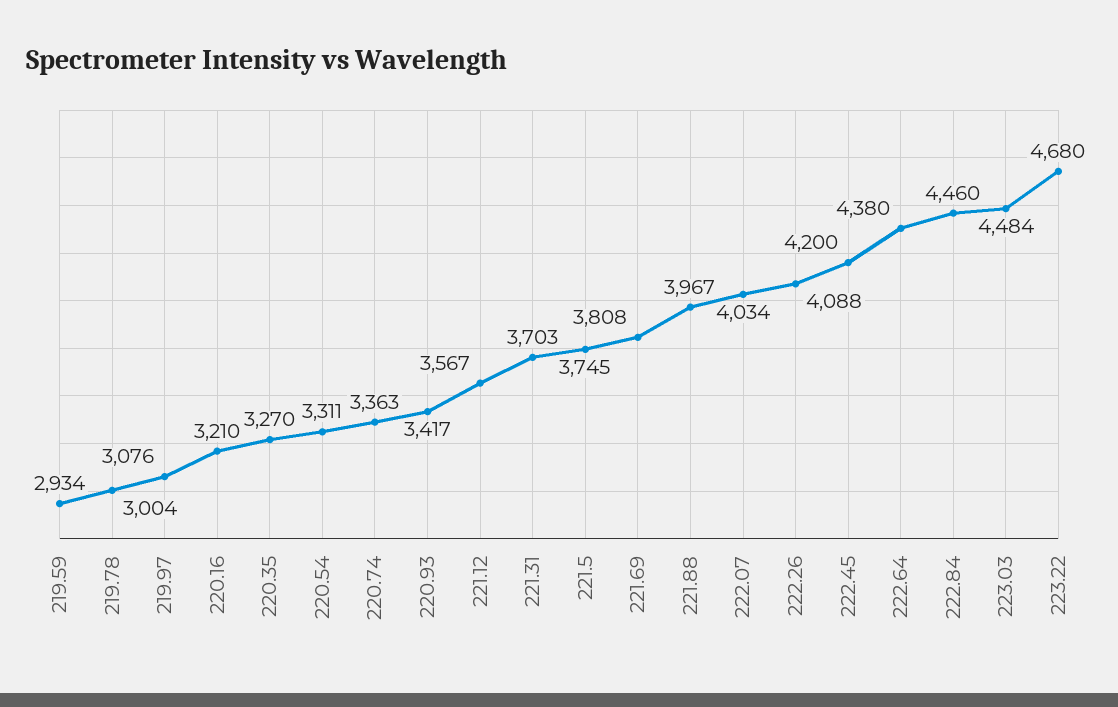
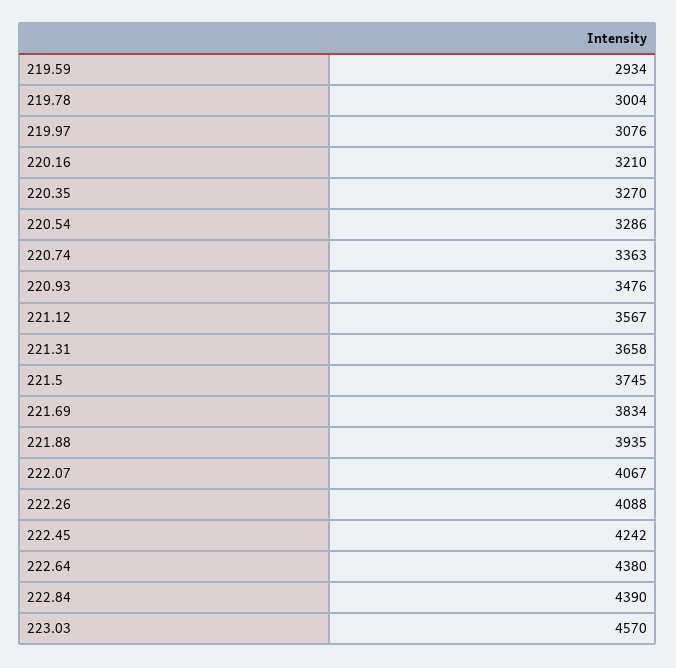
220.54: 3311 -> 3286
220.93: 3417 -> 3476
221.31: 3703 -> 3658
221.69: 3808 -> 3834
221.88: 3967 -> 3935
222.07: 4034 -> 4067
222.45: 4200 -> 4242
222.84: 4460 -> 4390
223.03: 4484 -> 4570
223.22: 4680 -> none

